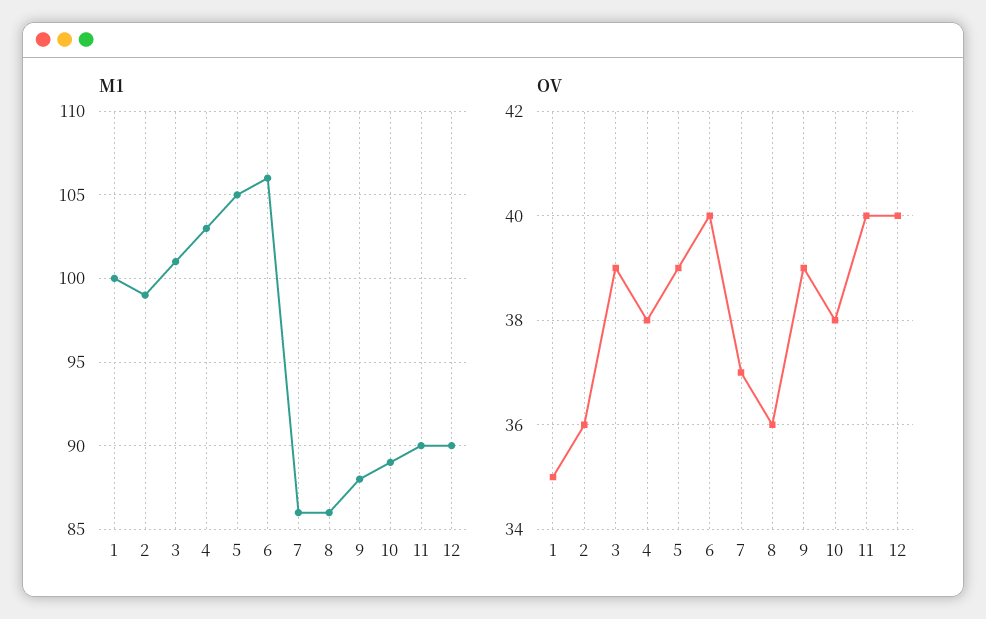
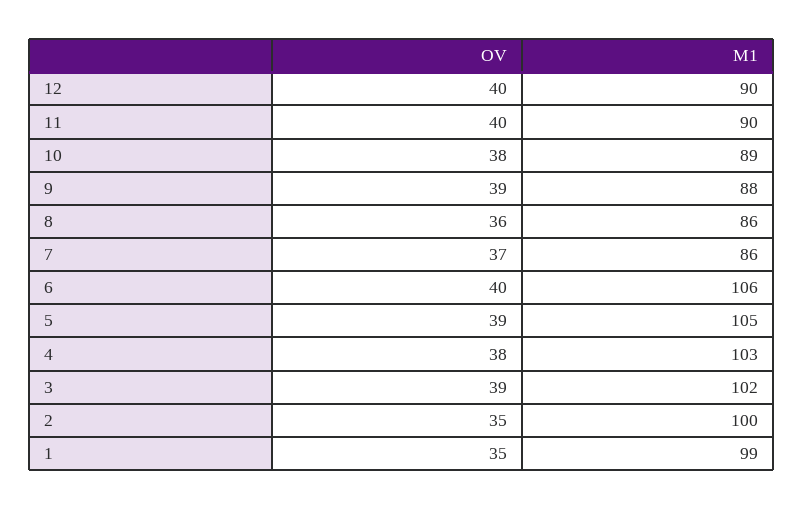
M1, 1: 100 -> 99
M1, 2: 99 -> 100
M1, 3: 101 -> 102
OV, 2: 36 -> 35

